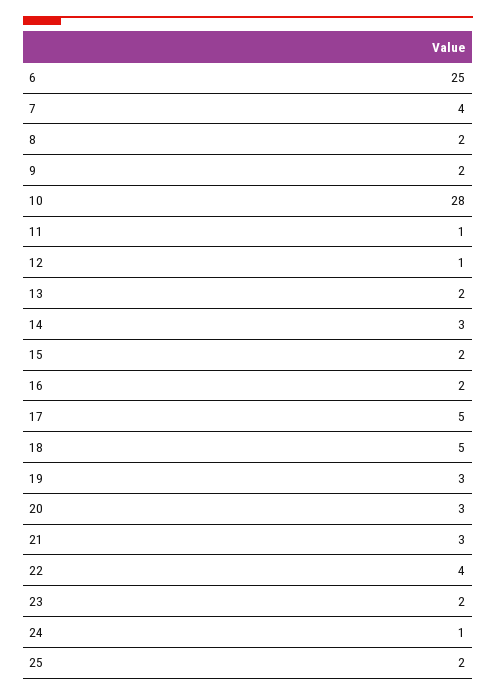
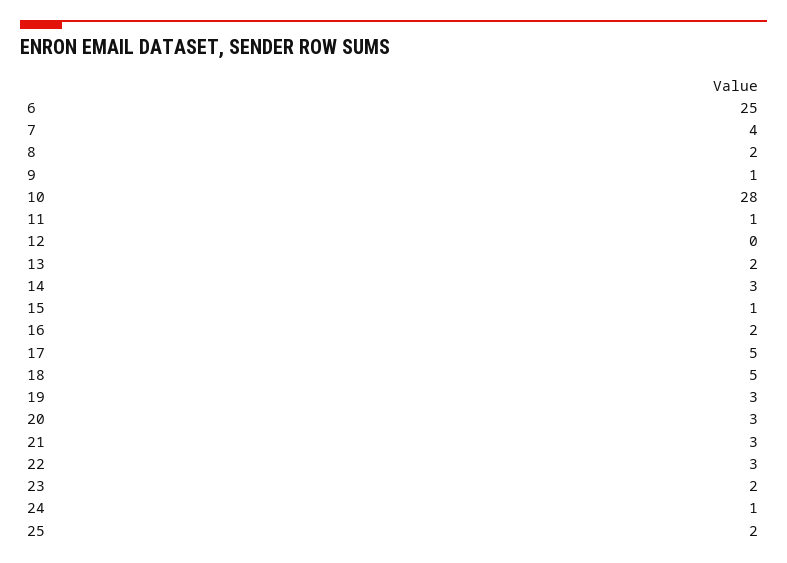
9: 2 -> 1
12: 1 -> 0
15: 2 -> 1
22: 4 -> 3

